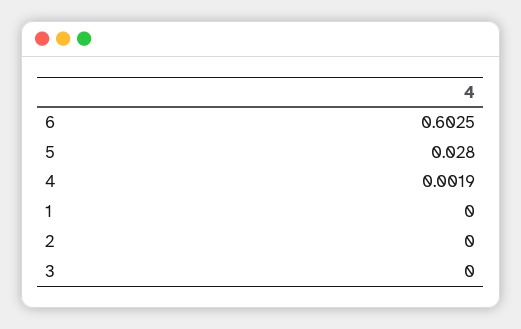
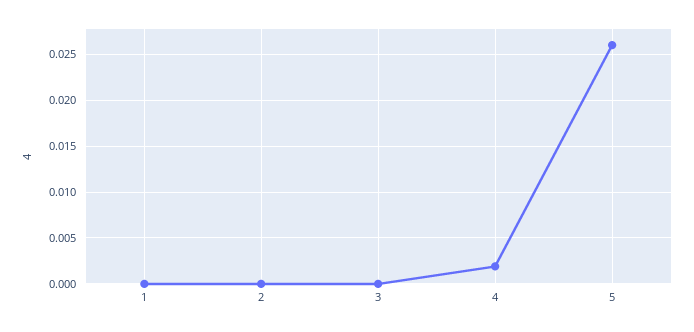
6: 0.6025 -> none
5: 0.028 -> 0.026

